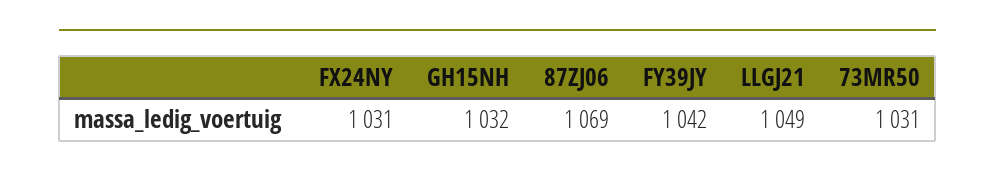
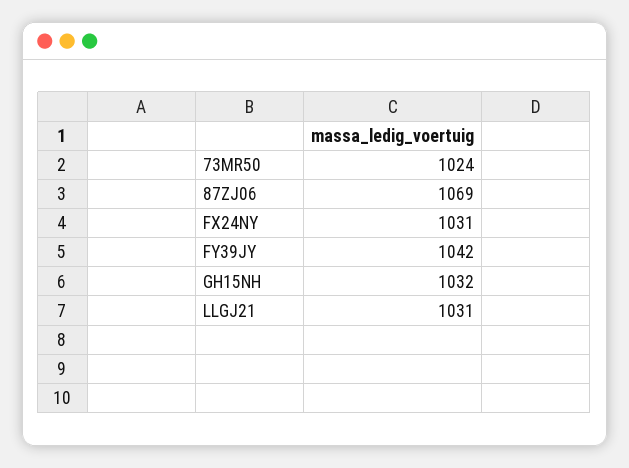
LLGJ21: 1049 -> 1031
73MR50: 1031 -> 1024

